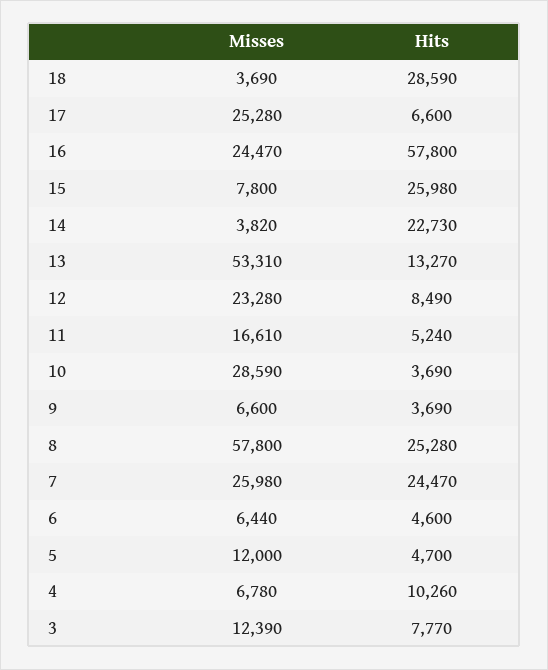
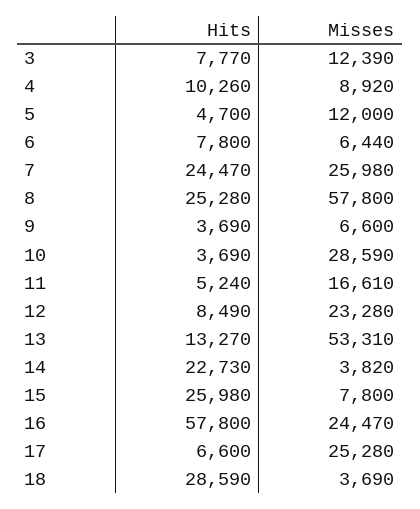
Hits, 6: 4600 -> 7800
Misses, 4: 6780 -> 8920

